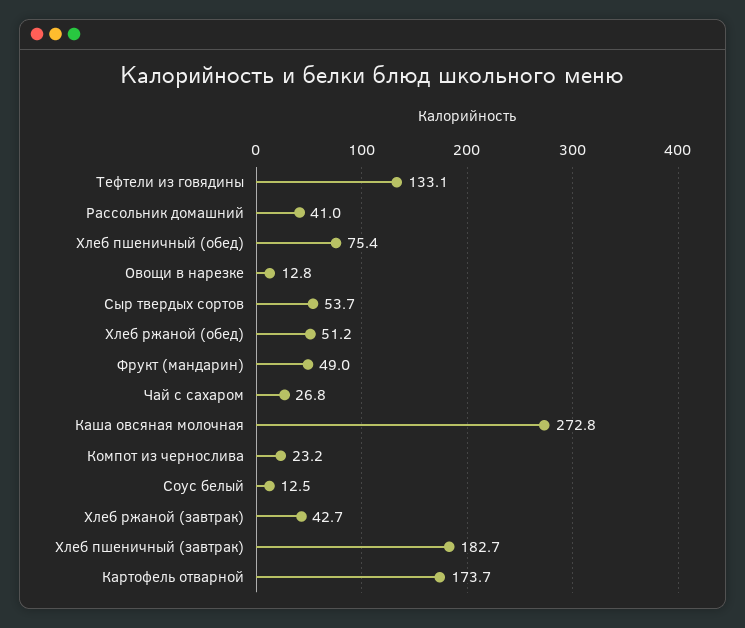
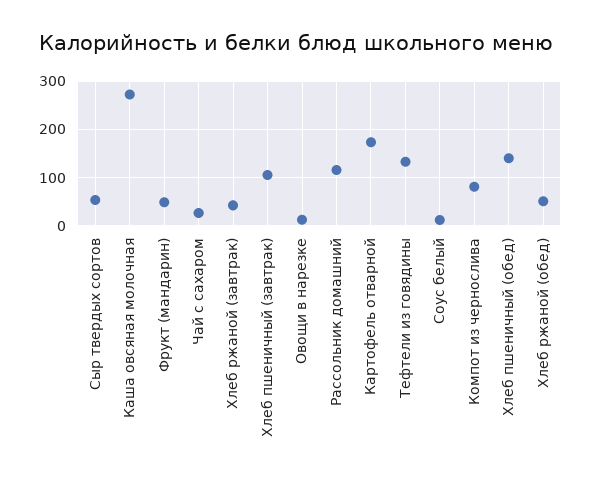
Рассольник домашний: 41 -> 120
Хлеб пшеничный (обед): 75.4 -> 140
Компот из чернослива: 23.2 -> 80
Хлеб пшеничный (завтрак): 182.7 -> 100

